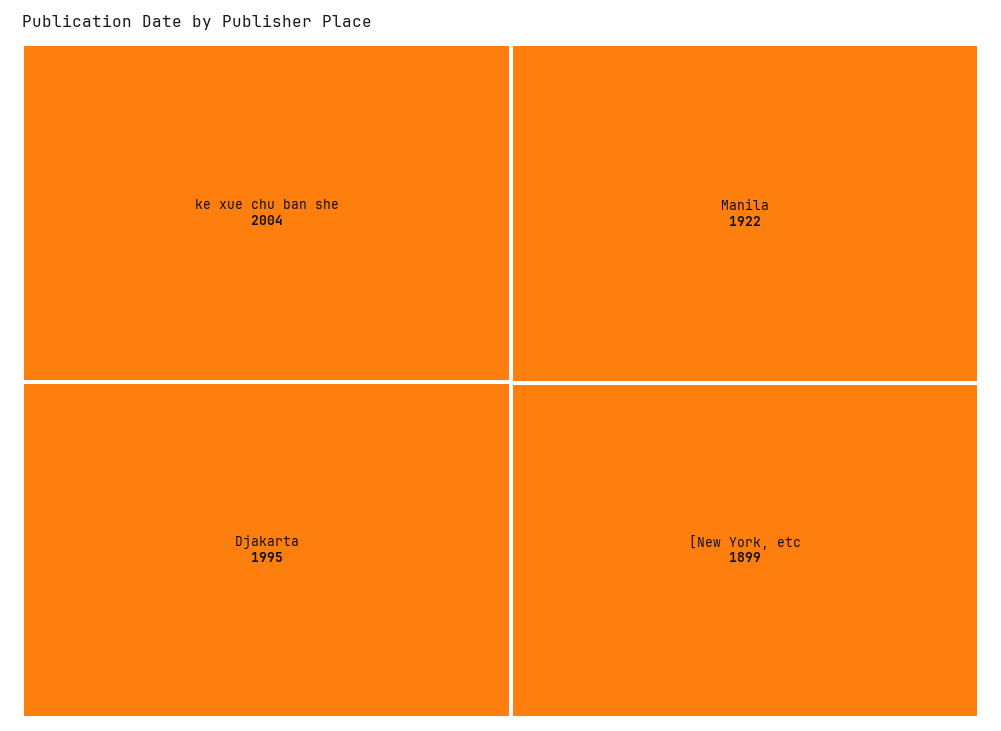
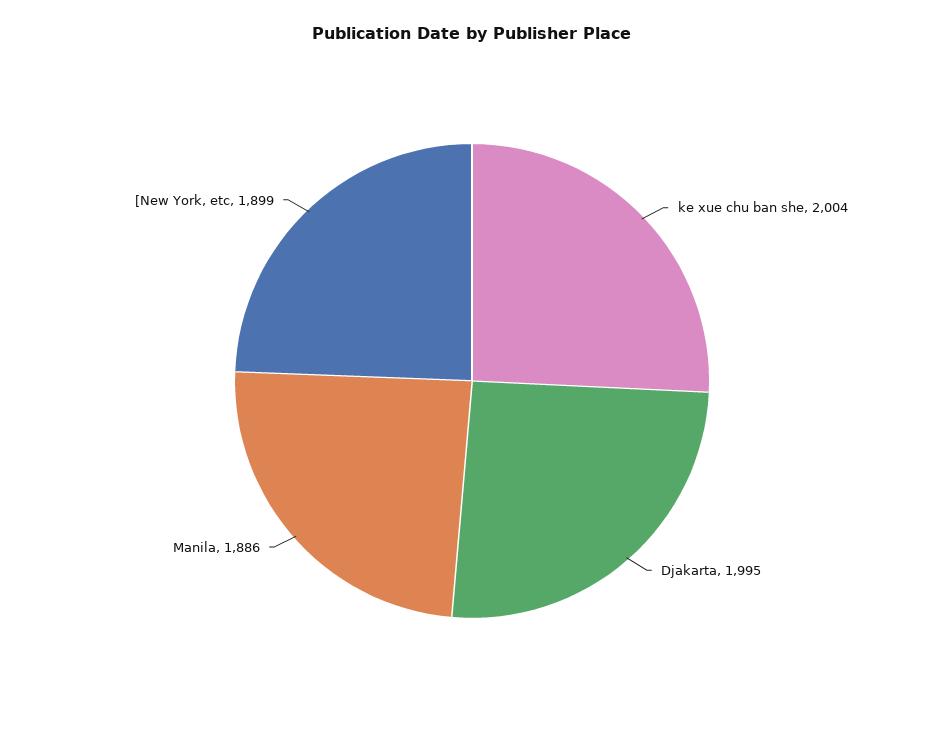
Manila: 1922 -> 1886

